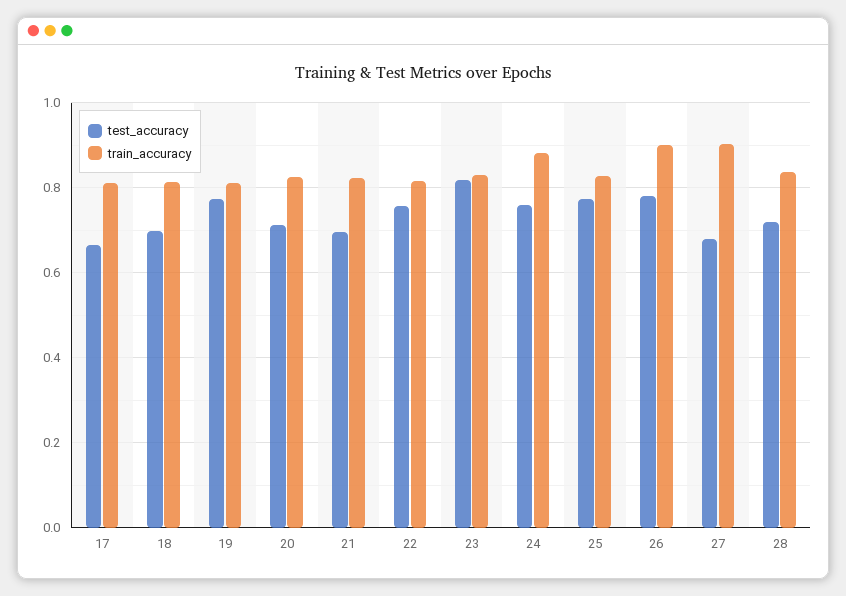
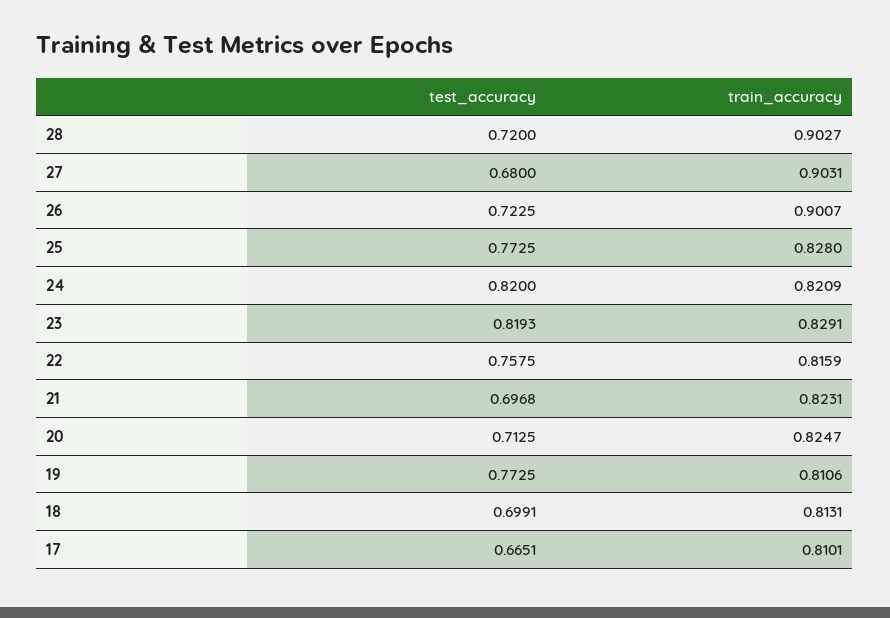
test_accuracy, 24: 0.76 -> 0.82
train_accuracy, 24: 0.88 -> 0.8209
test_accuracy, 26: 0.78 -> 0.7225
train_accuracy, 28: 0.84 -> 0.9027

